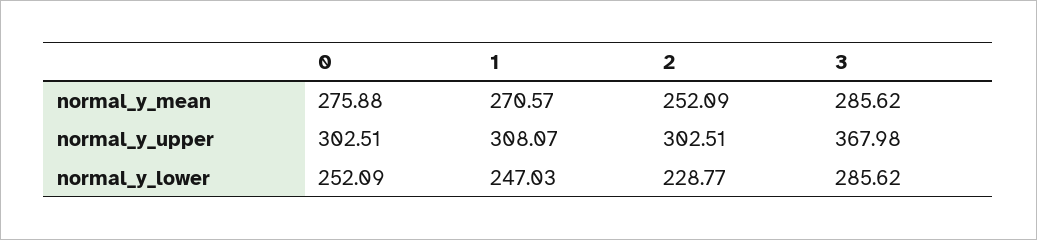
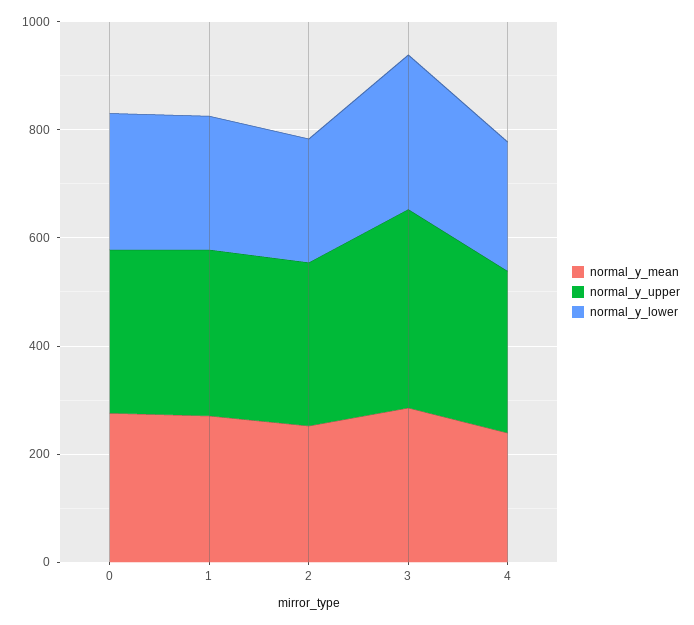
normal_y_mean, 4: none -> 250
normal_y_upper, 4: none -> 300
normal_y_lower, 4: none -> 250

